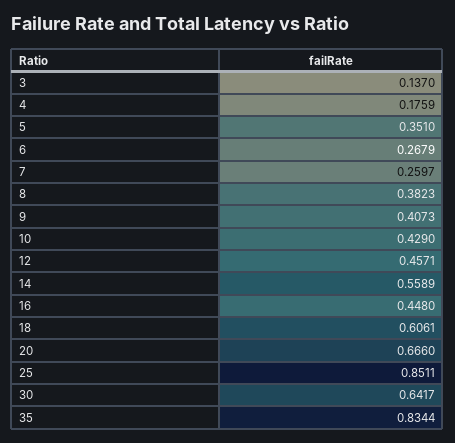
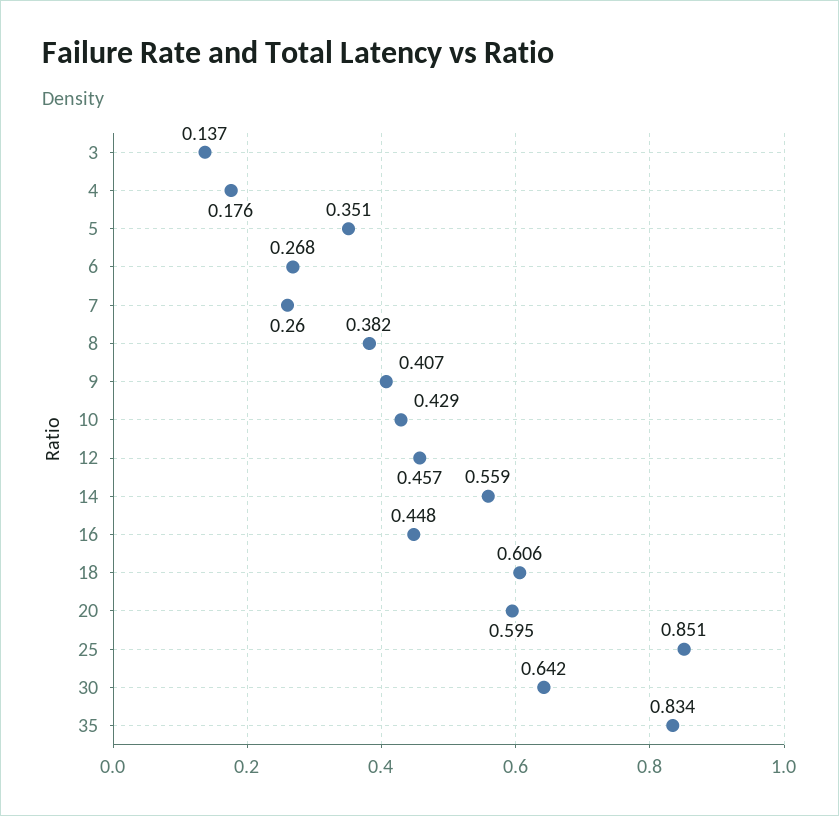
20: 0.666 -> 0.595

